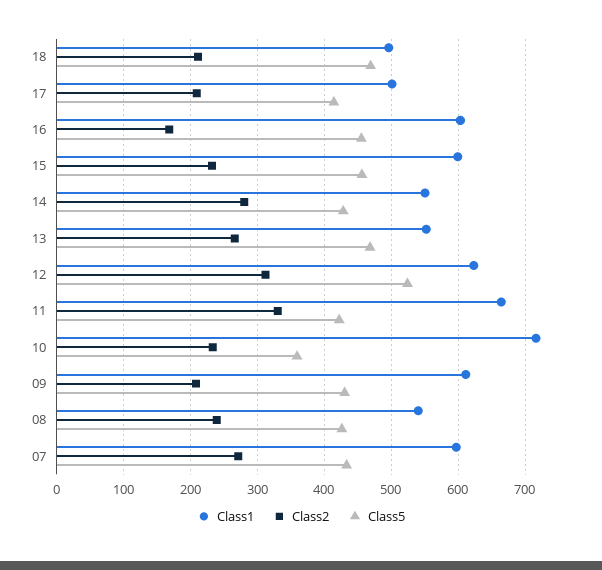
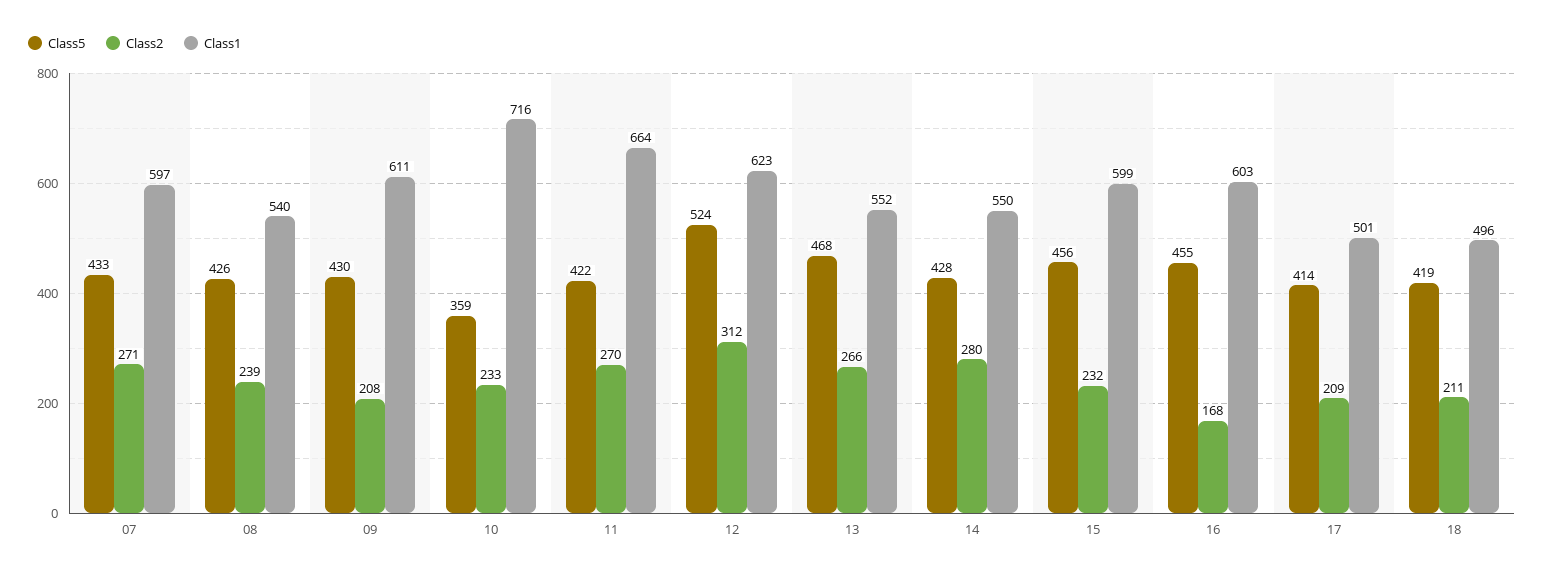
Class5, 18: 470 -> 419
Class2, 11: 330 -> 270

